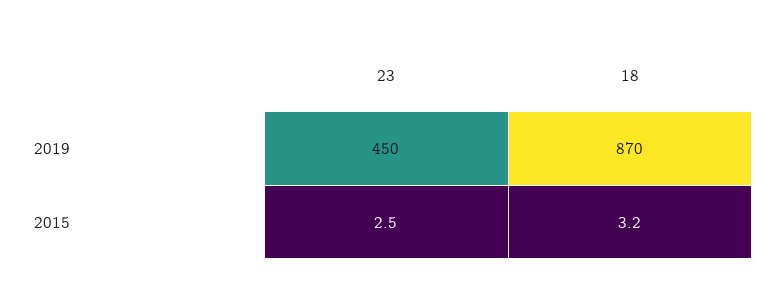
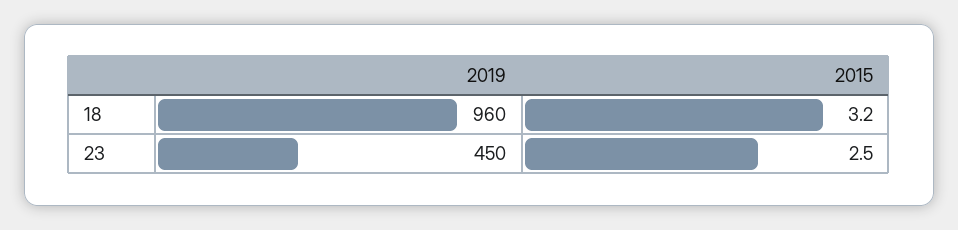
18, 2019: 870 -> 960

